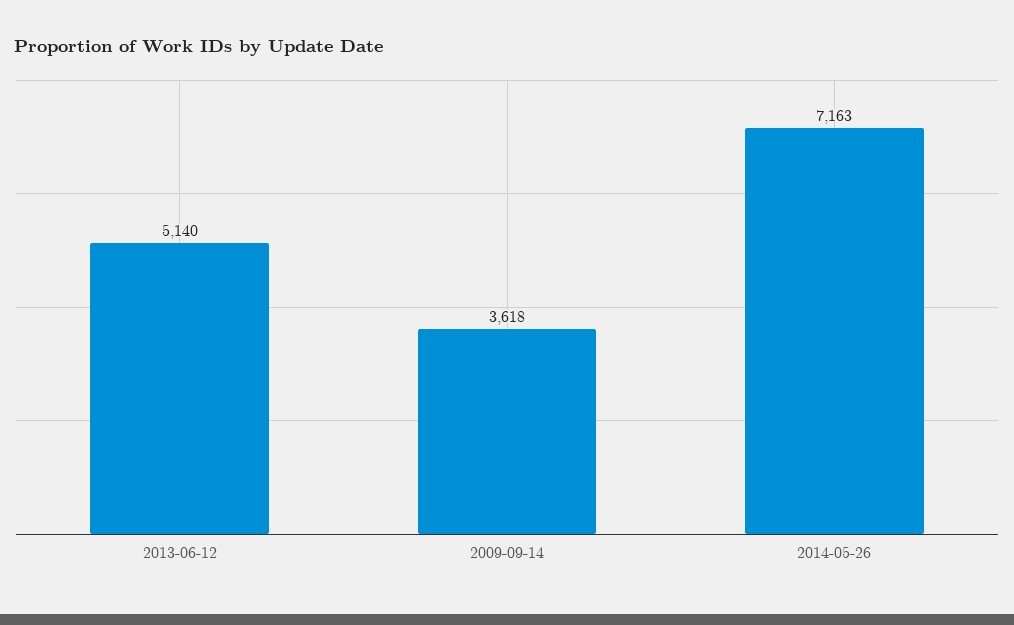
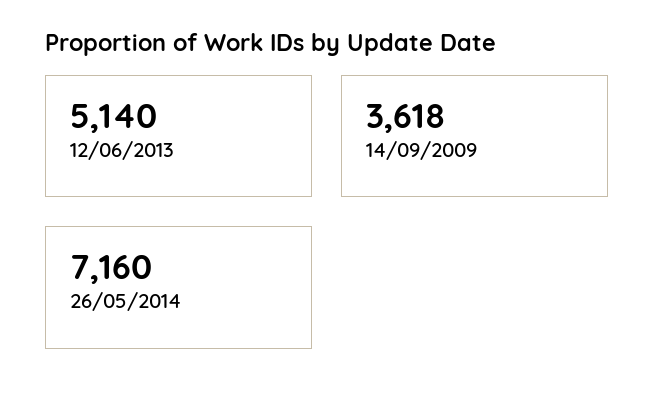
2014-05-26: 7163 -> 7160

